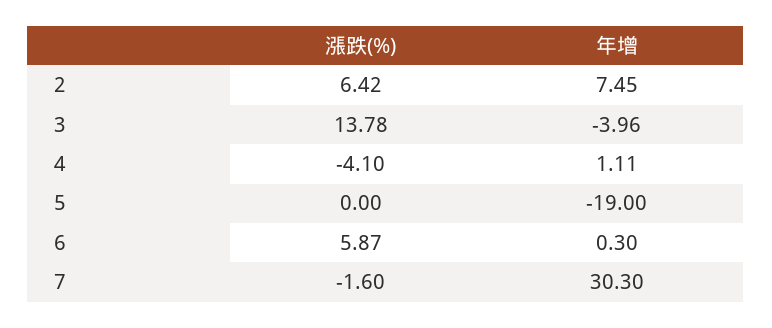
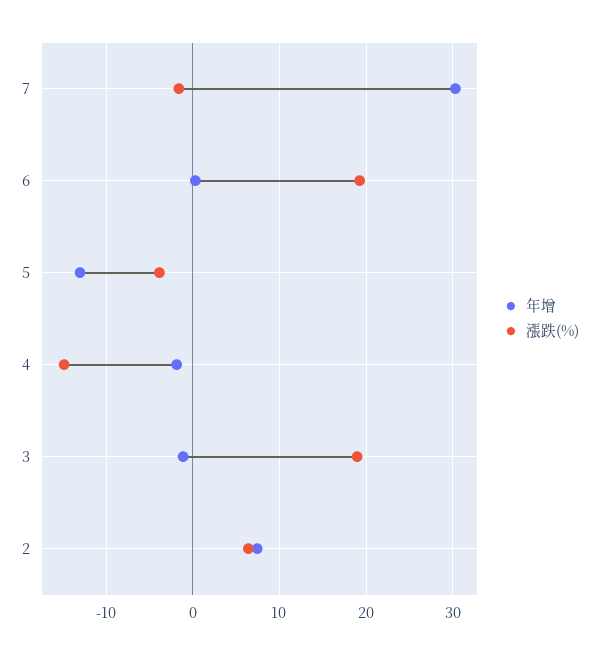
漲跌(%), 3: 13.78 -> 19
年增, 3: -3.96 -> -1
漲跌(%), 4: -4.1 -> -15
年增, 4: 1.11 -> -2
漲跌(%), 5: 0 -> -4
年增, 5: -19 -> -13
漲跌(%), 6: 5.87 -> 19

